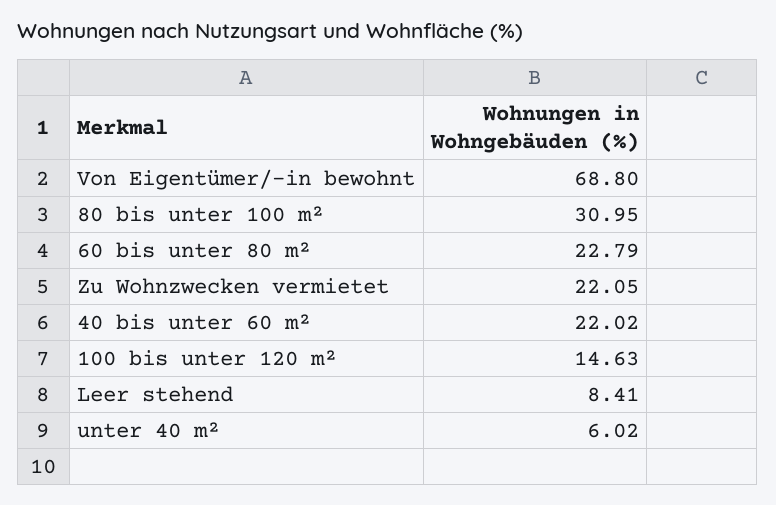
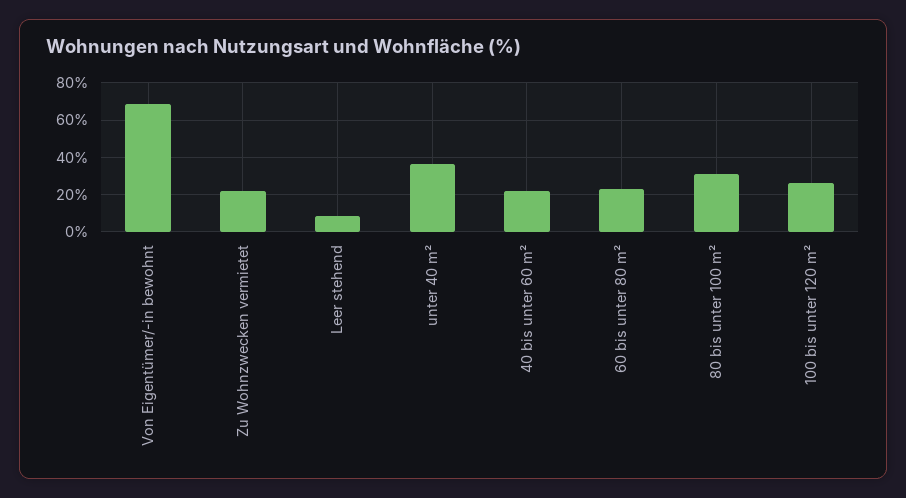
100 bis unter 120 m²: 14.63 -> 25
unter 40 m²: 6.02 -> 35

